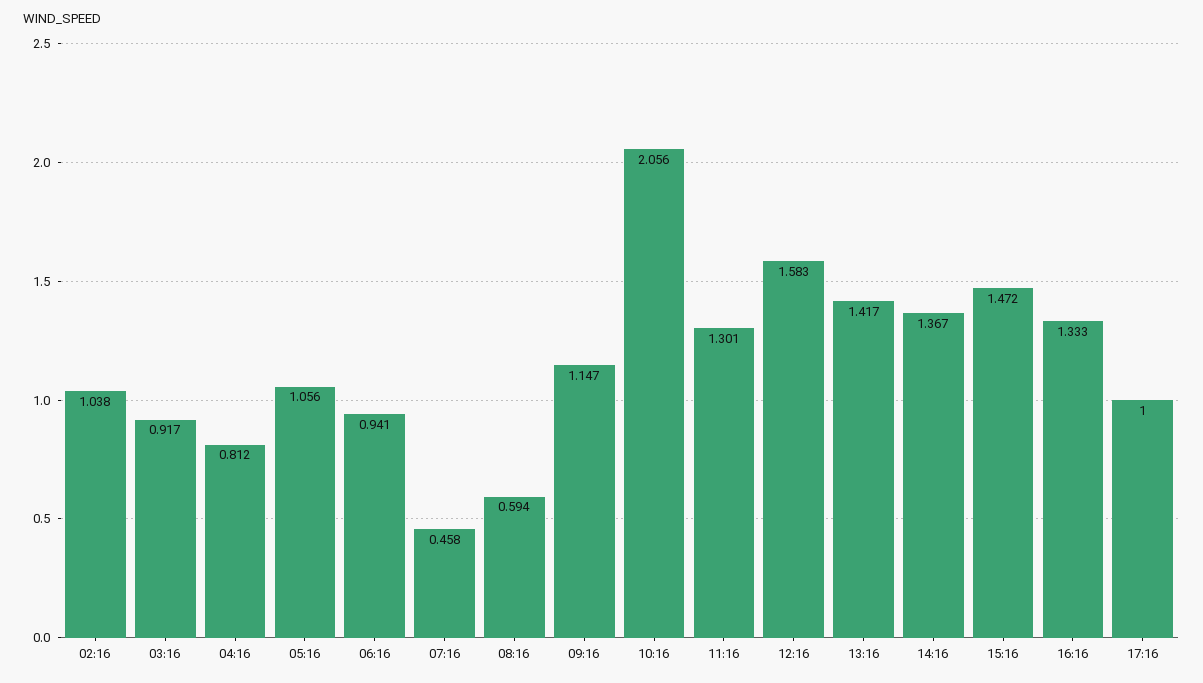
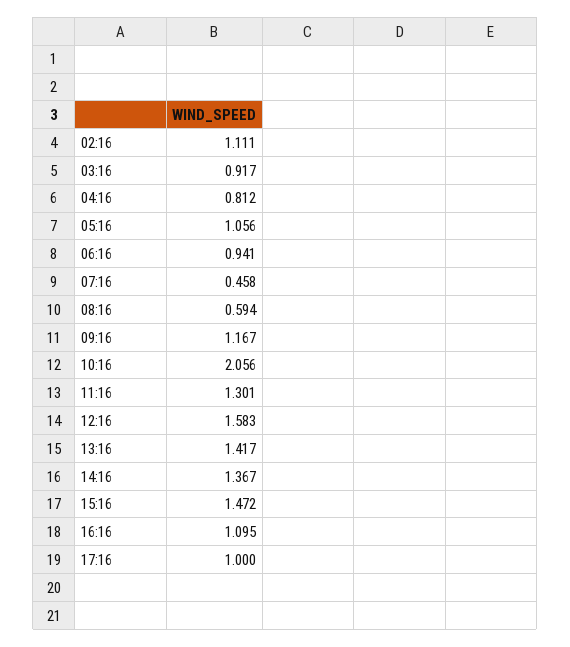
02:16: 1.038 -> 1.111
09:16: 1.147 -> 1.167
16:16: 1.333 -> 1.095

